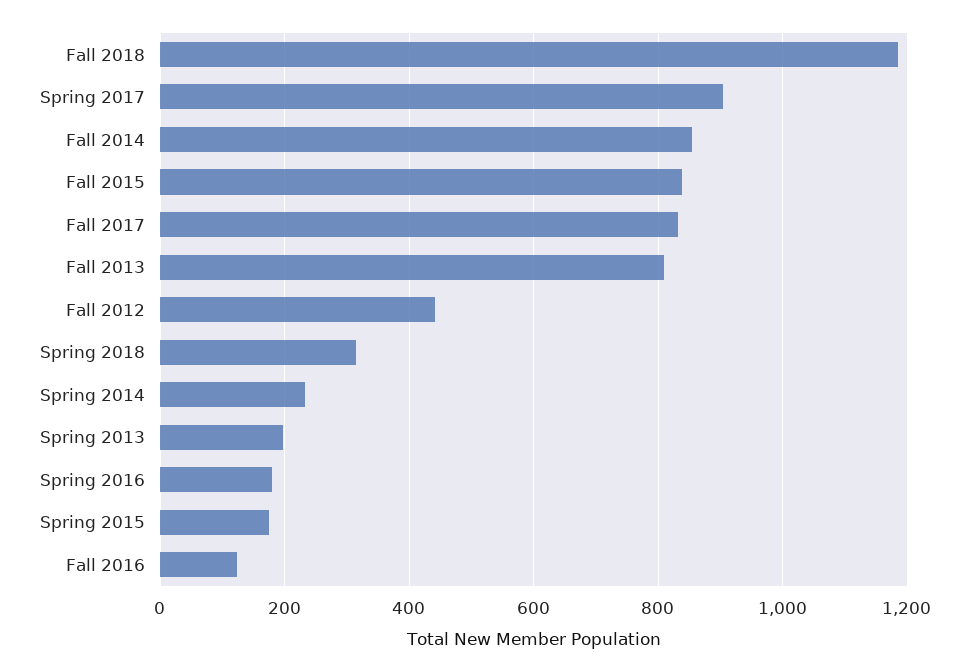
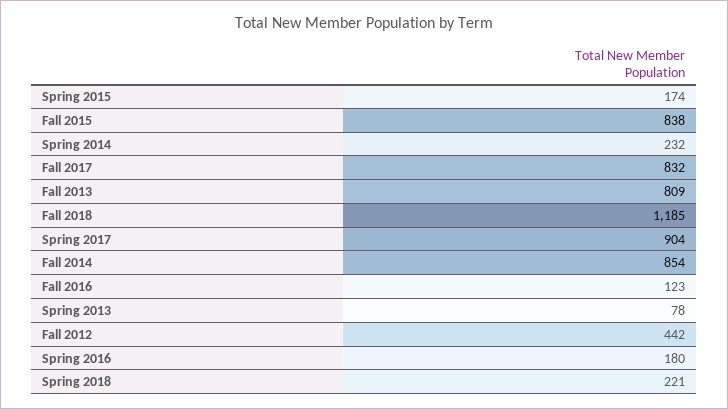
Spring 2018: 320 -> 221
Spring 2013: 200 -> 78

